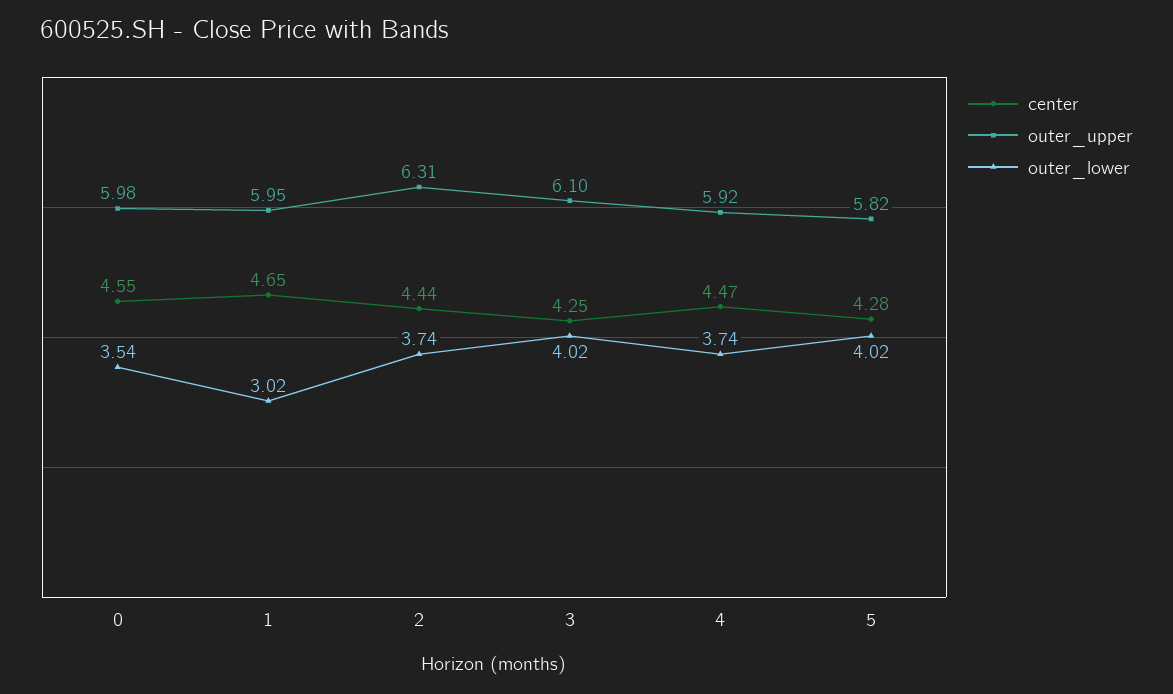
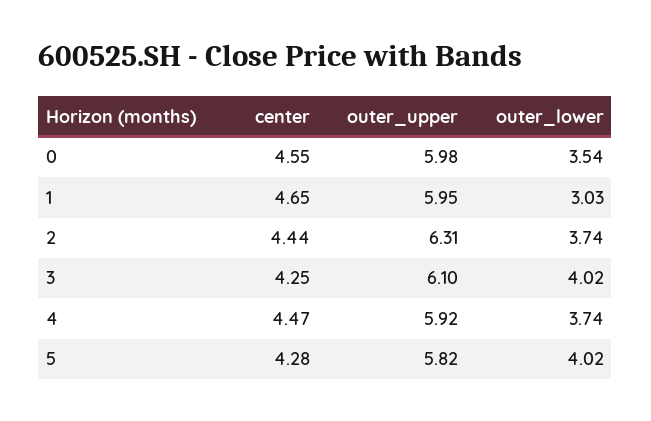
outer_lower, 1: 3.02 -> 3.03

